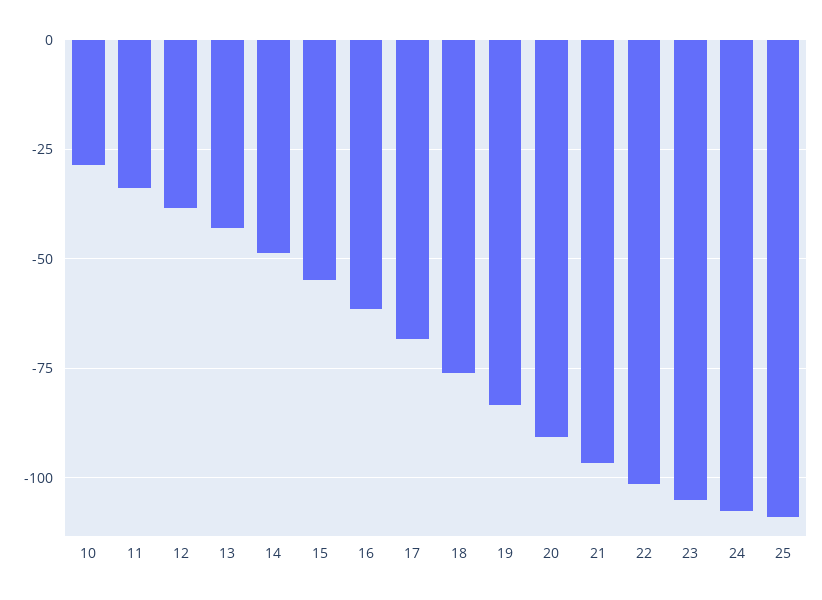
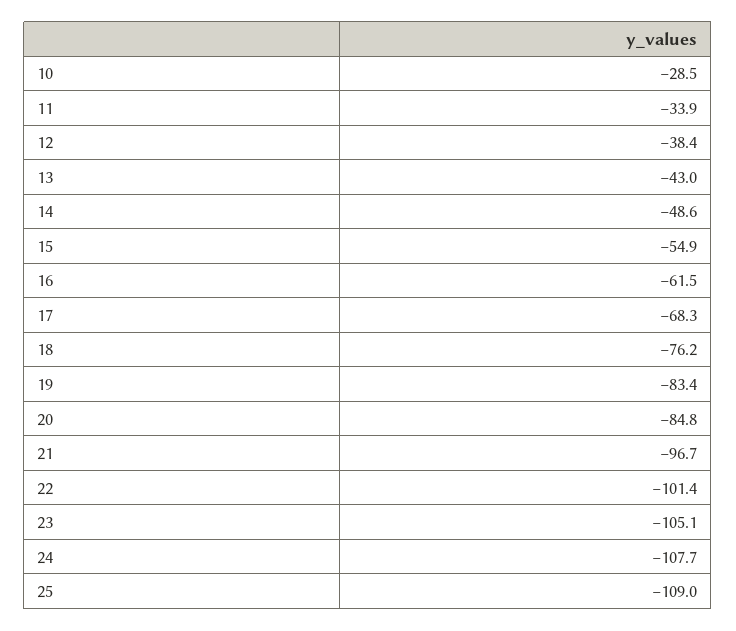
20: -90 -> -84.8

